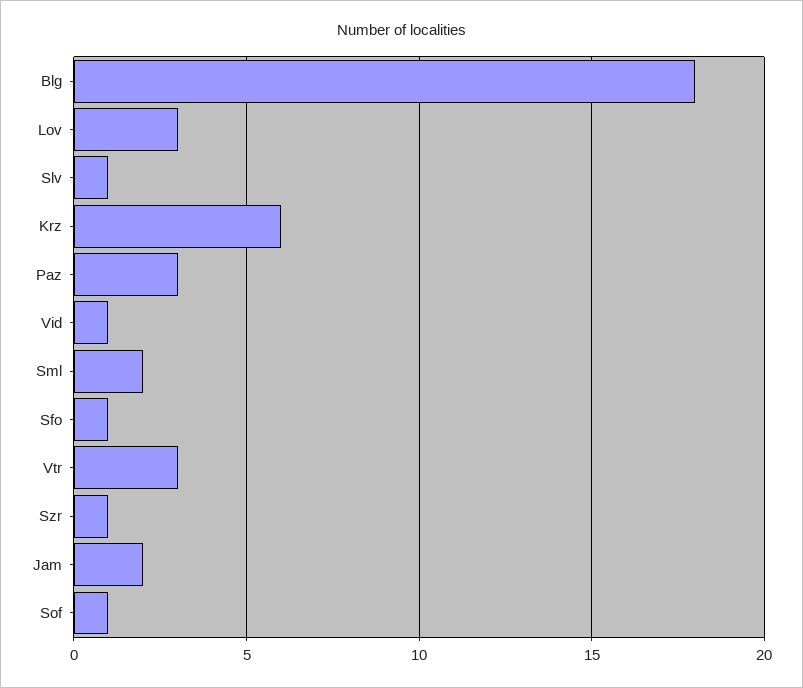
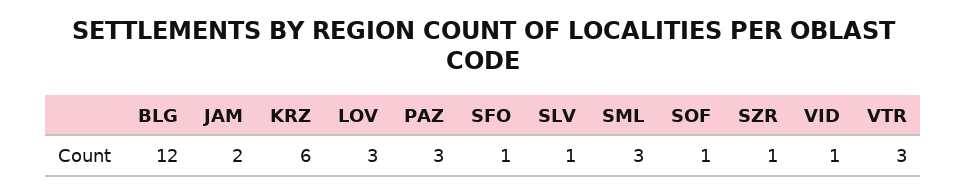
Blg: 18 -> 12
Sml: 2 -> 3

